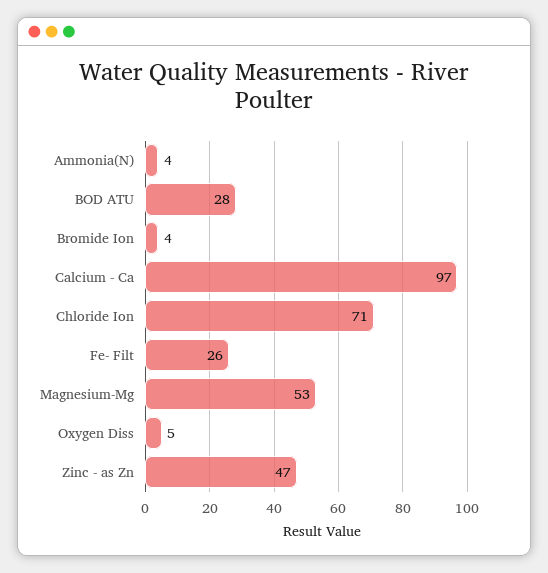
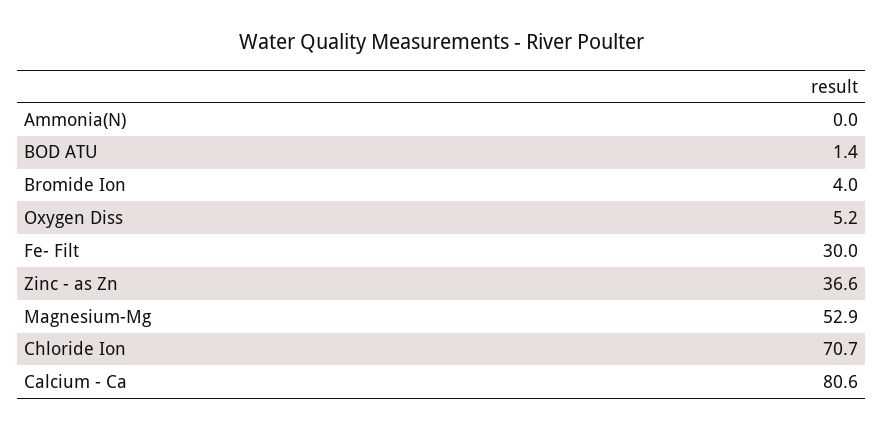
Ammonia(N): 4 -> 0
BOD ATU: 28 -> 1.4
Calcium - Ca: 97 -> 80.6
Fe- Filt: 26 -> 30
Zinc - as Zn: 47 -> 36.6

